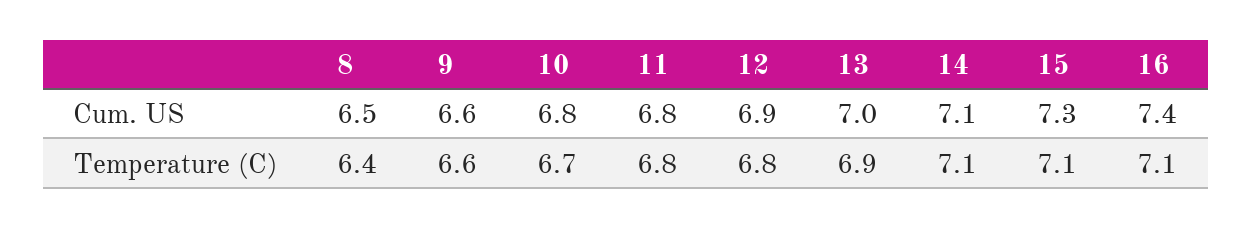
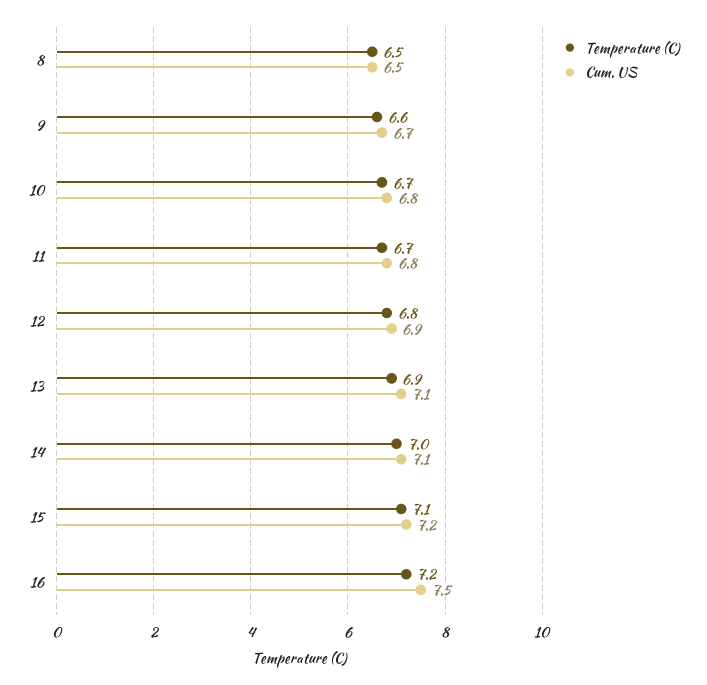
Cum. US, 9: 6.6 -> 6.7
Cum. US, 13: 7 -> 7.1
Cum. US, 15: 7.3 -> 7.2
Cum. US, 16: 7.4 -> 7.5
Temperature (C), 8: 6.4 -> 6.5
Temperature (C), 11: 6.8 -> 6.7
Temperature (C), 14: 7.1 -> 7
Temperature (C), 16: 7.1 -> 7.2

